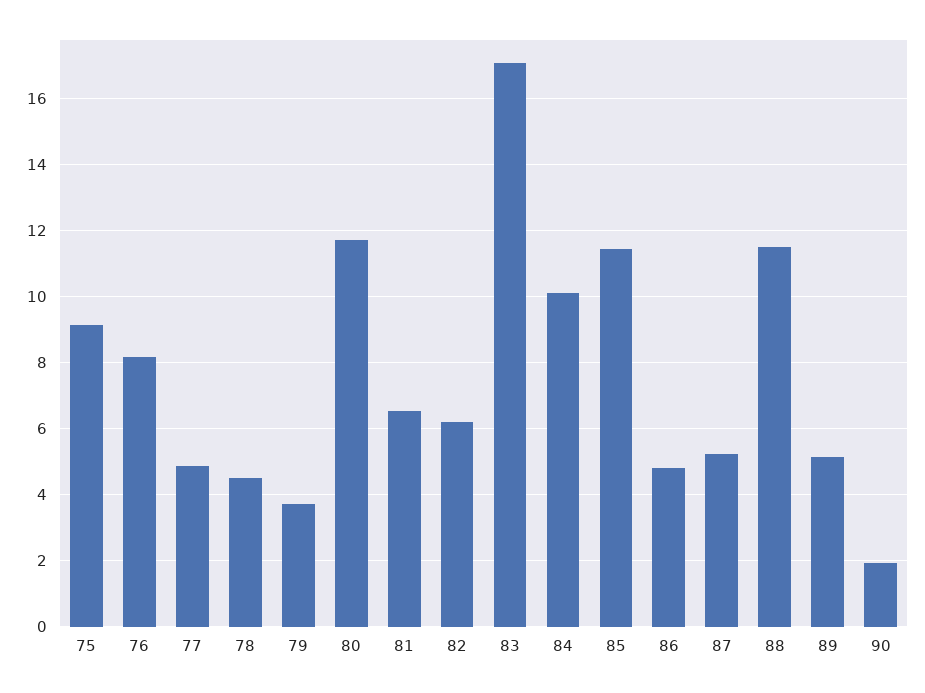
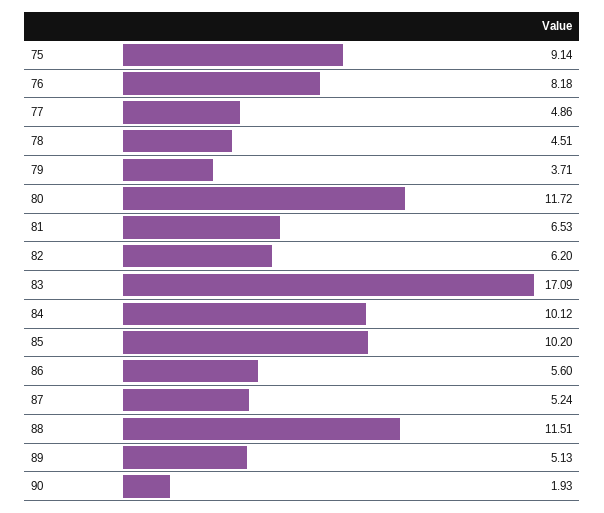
85: 11.4 -> 10.2
86: 4.8 -> 5.6

